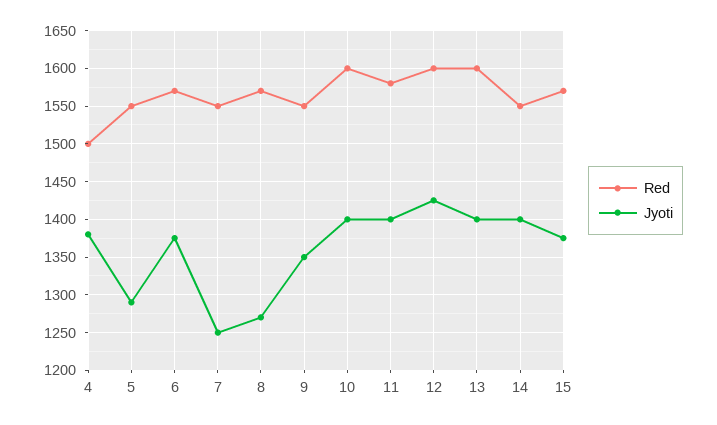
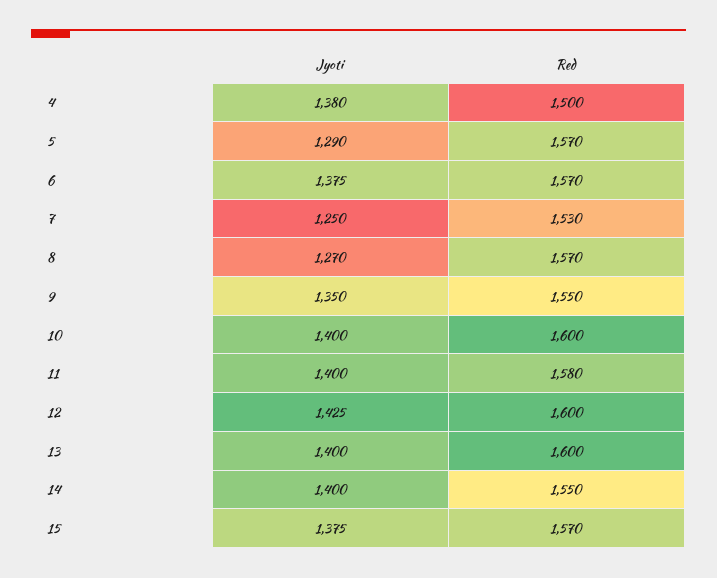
Red, 5: 1550 -> 1570
Red, 7: 1550 -> 1530

